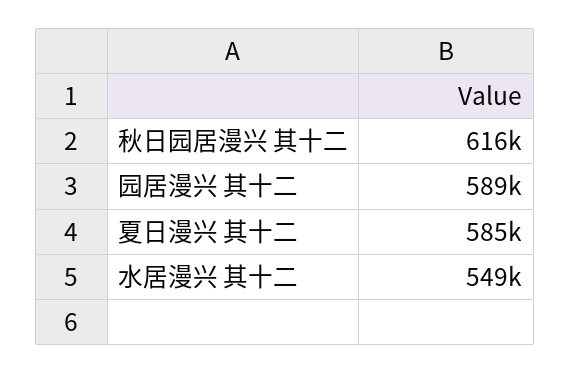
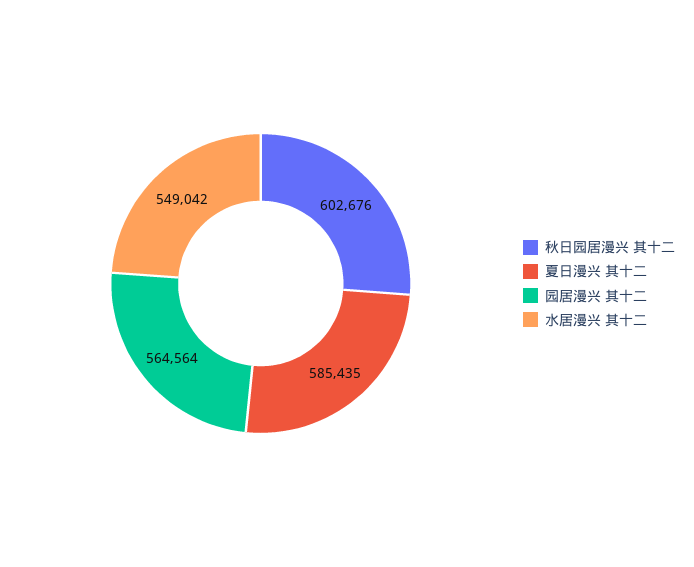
秋日园居漫兴 其十二: 616000 -> 602676
园居漫兴 其十二: 589000 -> 564564

